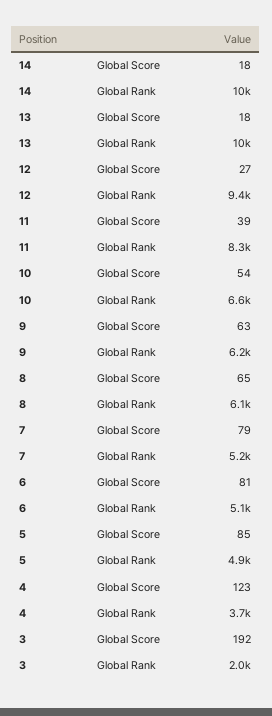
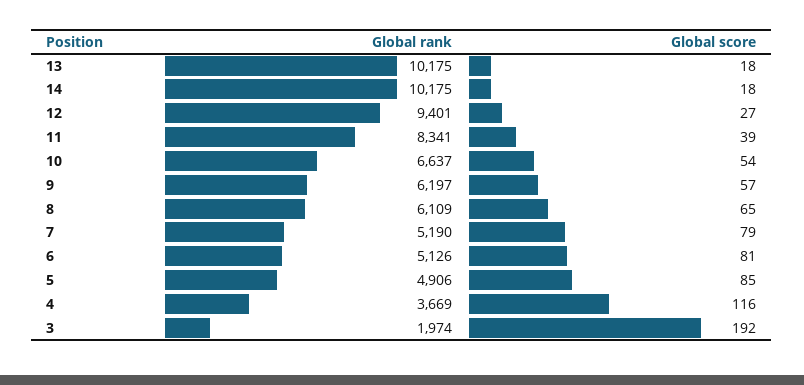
9, Global Score: 63 -> 57
4, Global Score: 123 -> 116

